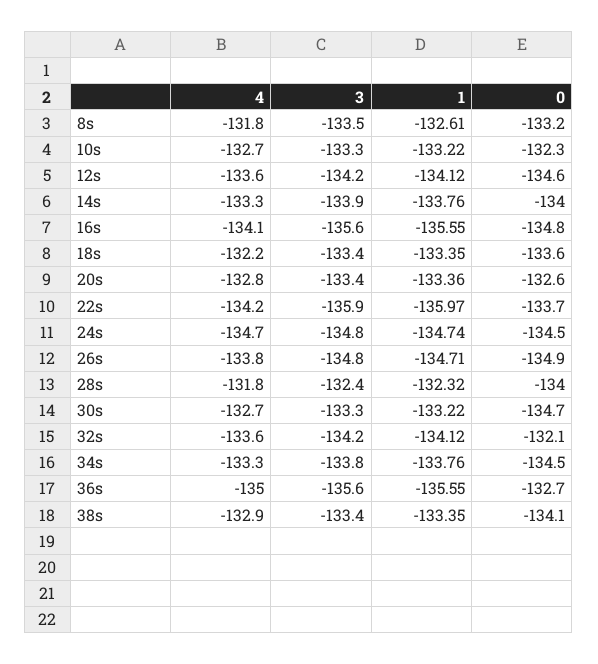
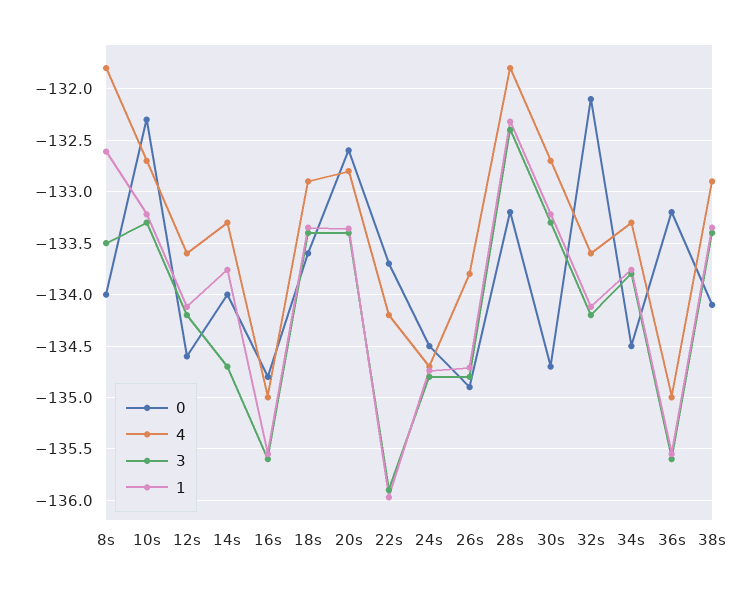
0, 8s: -133.2 -> -134
3, 14s: -133.9 -> -134.7
4, 16s: -134.1 -> -135
4, 18s: -132.2 -> -132.9
0, 28s: -134 -> -133.2
0, 36s: -132.7 -> -133.2

